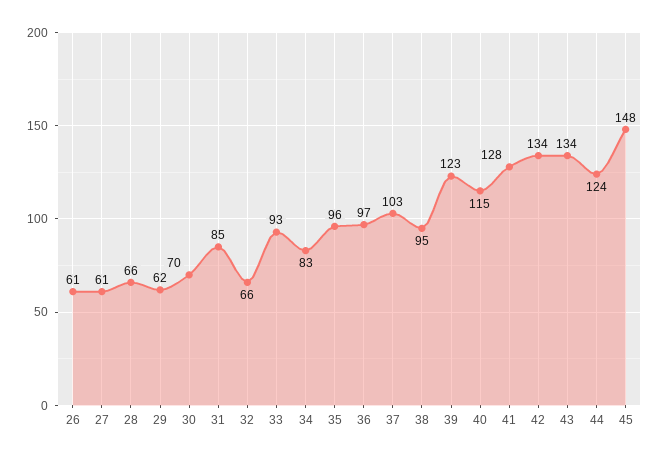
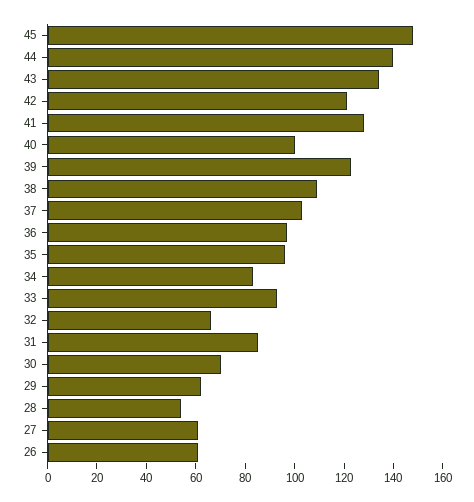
28: 66 -> 55
38: 95 -> 110
40: 115 -> 100
42: 134 -> 120
44: 124 -> 140

